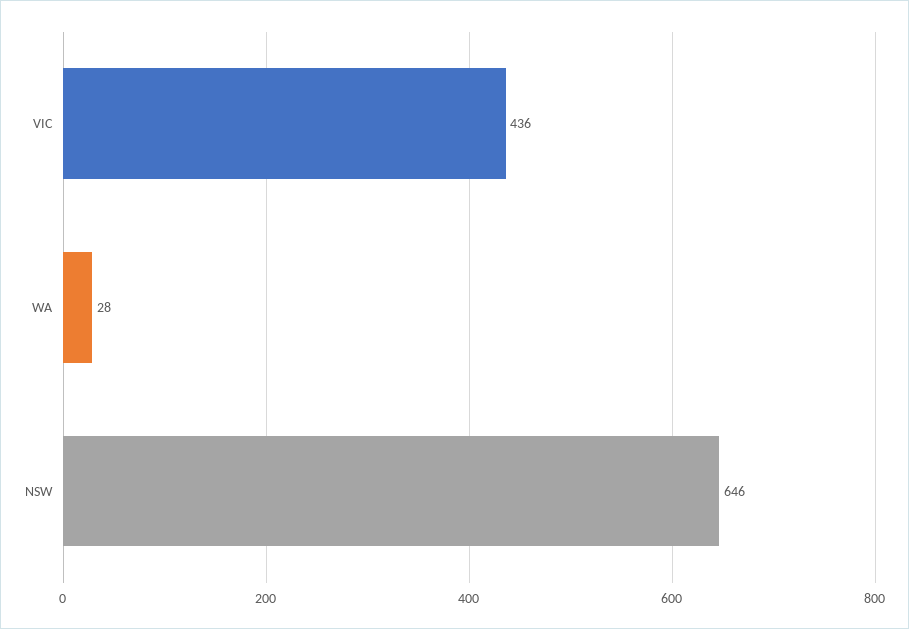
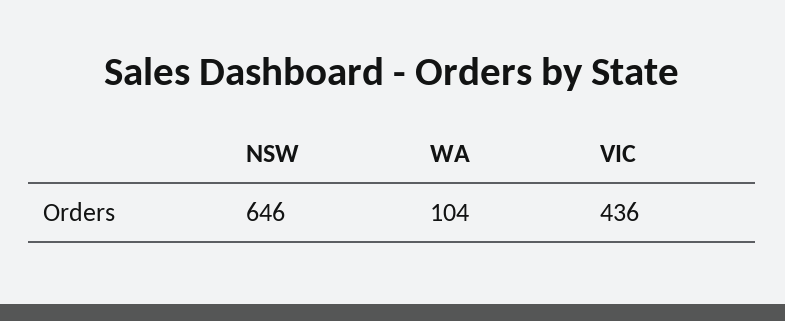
WA: 28 -> 104

